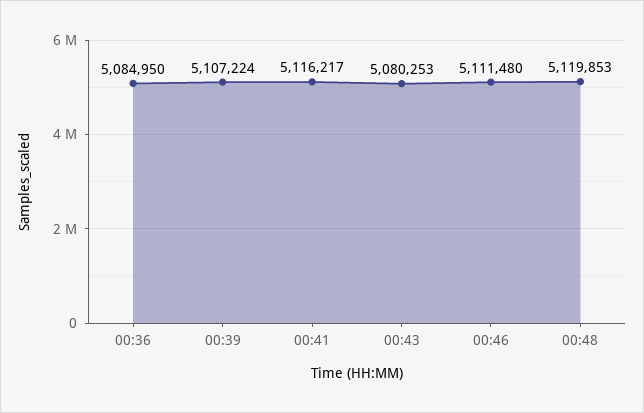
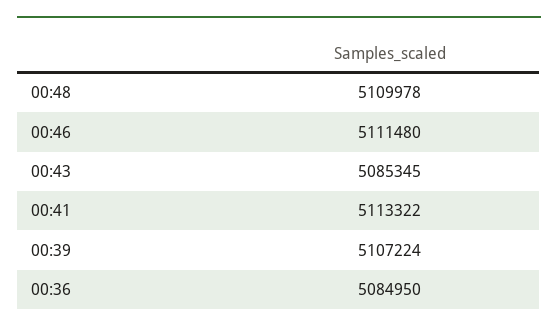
00:41: 5116217 -> 5113322
00:43: 5080253 -> 5085345
00:48: 5119853 -> 5109978

